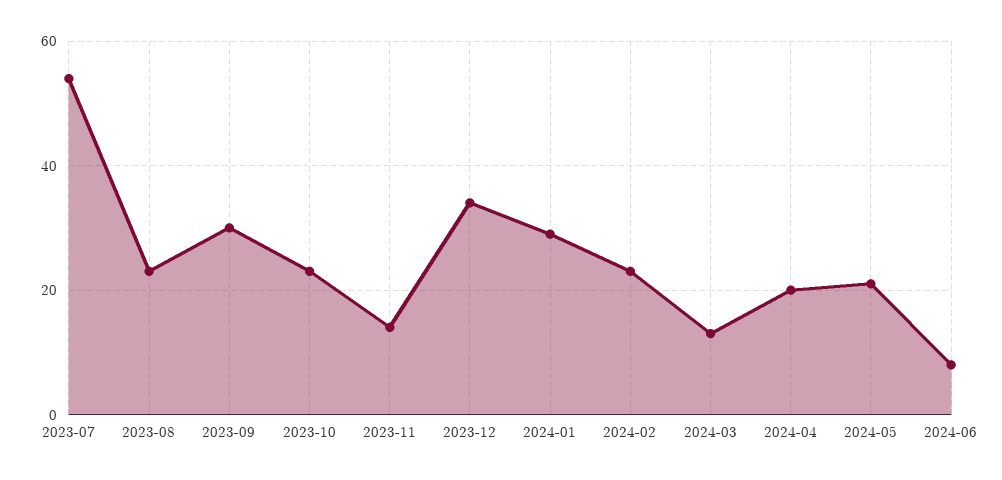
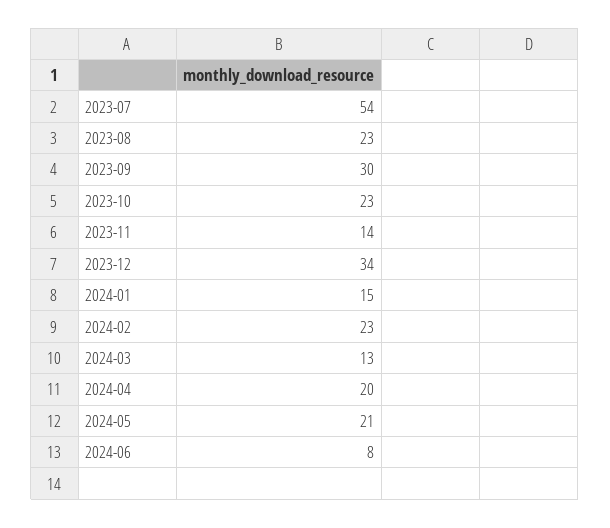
2024-01: 30 -> 15

